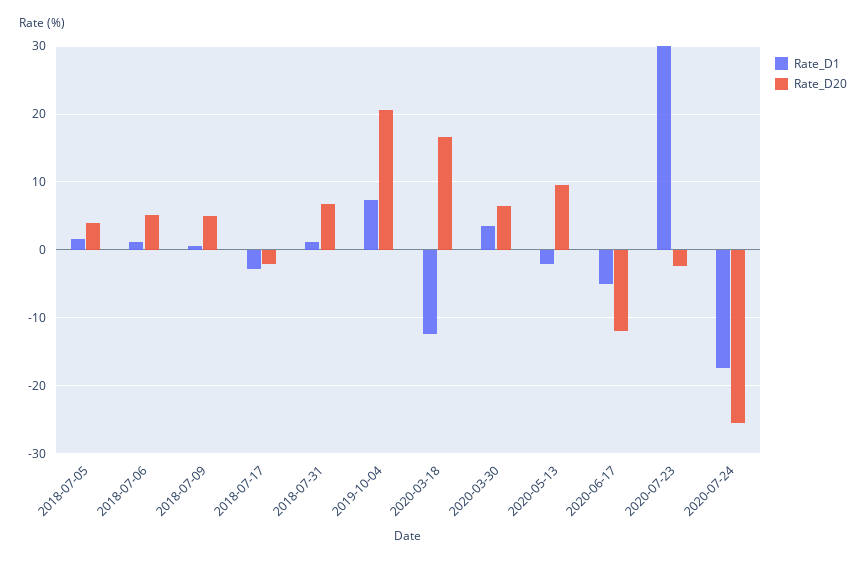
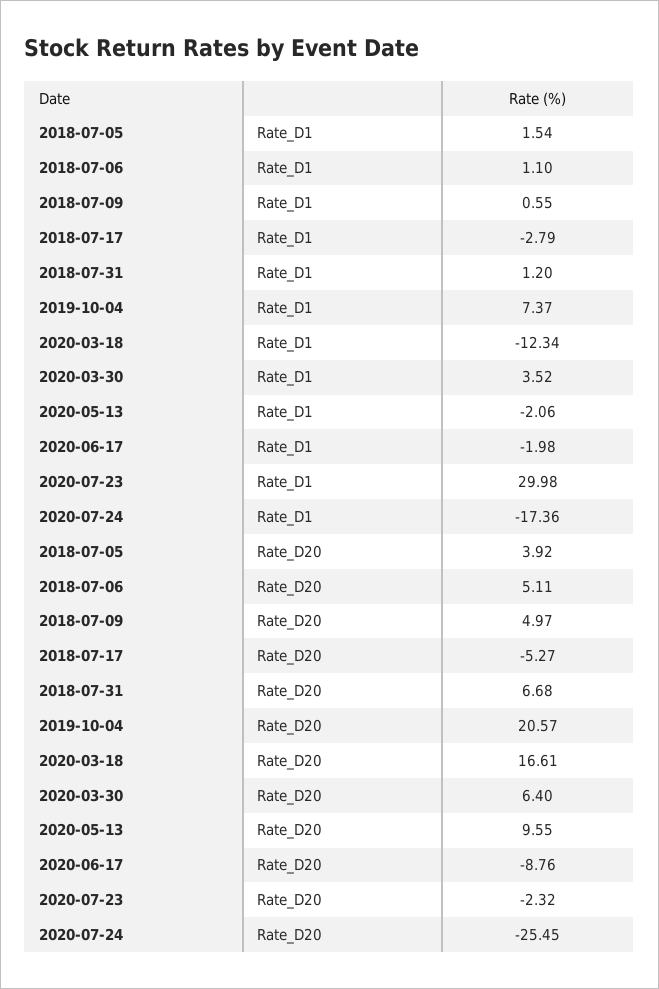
Rate_D20, 2018-07-17: -2 -> -5.27
Rate_D1, 2020-06-17: -5 -> -1.98
Rate_D20, 2020-06-17: -12 -> -8.76

